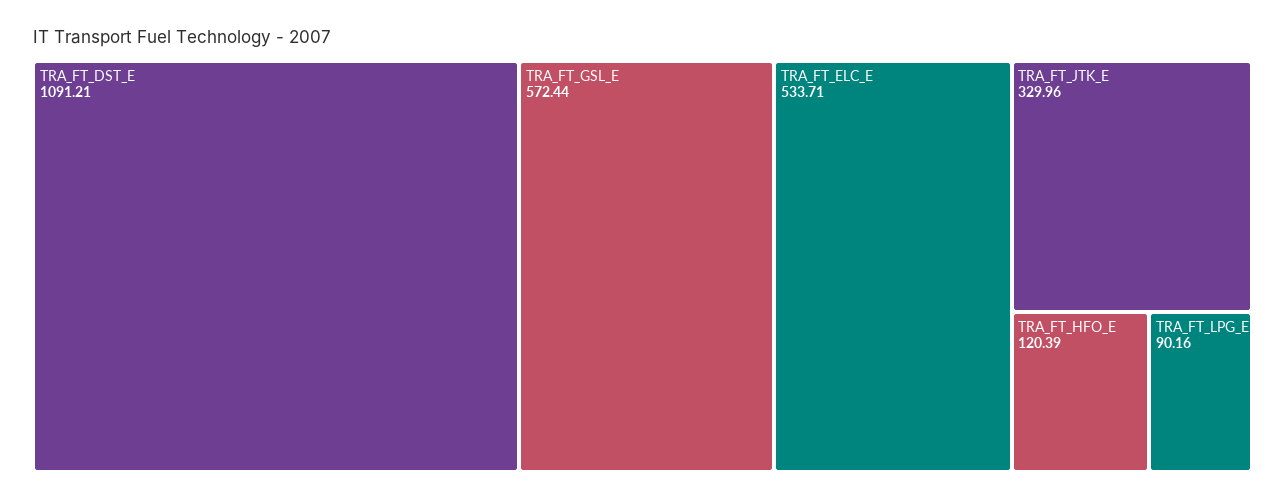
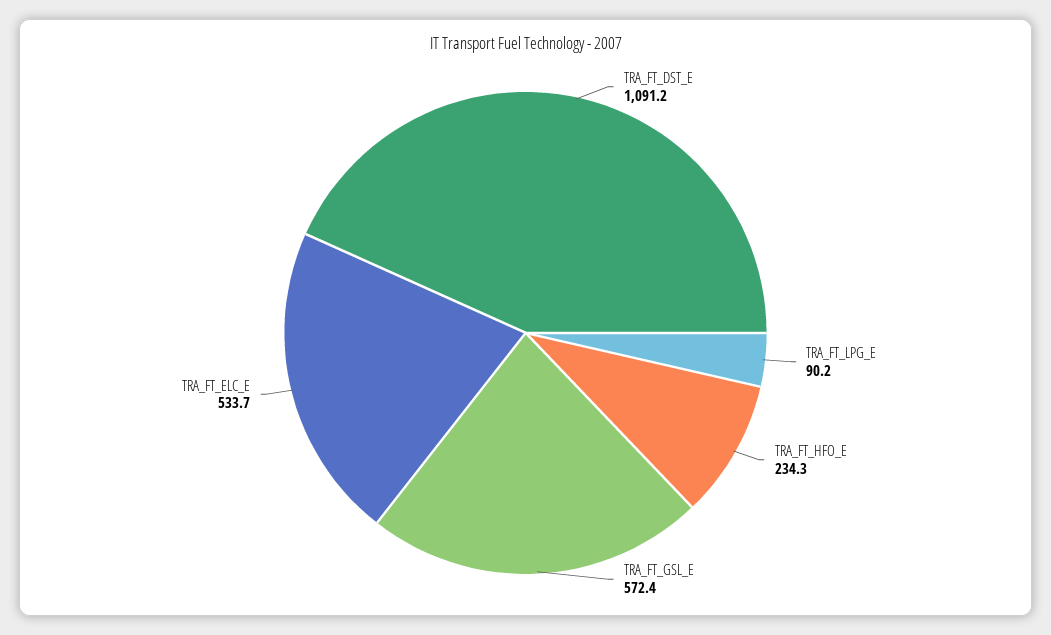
TRA_FT_JTK_E: 329.96 -> none
TRA_FT_HFO_E: 120.39 -> 234.3

